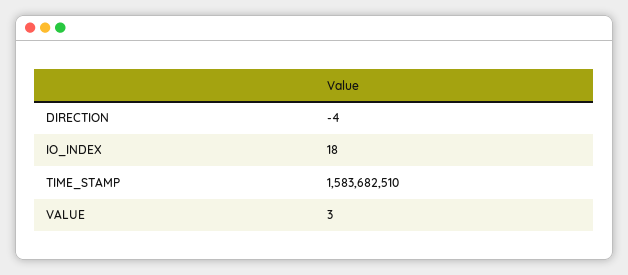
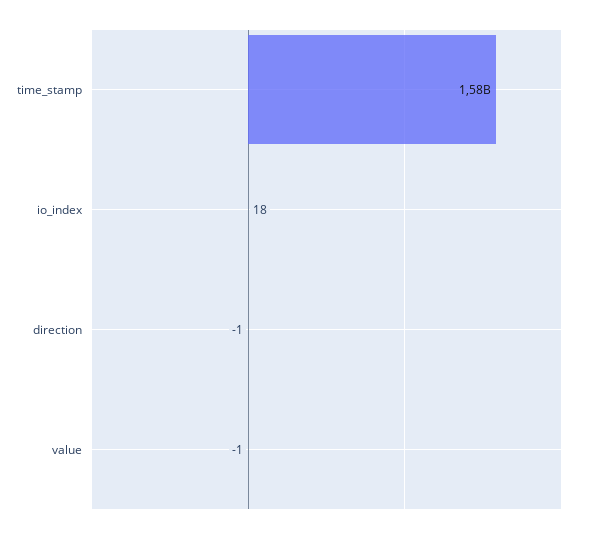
DIRECTION: -4 -> -1
VALUE: 3 -> -1

